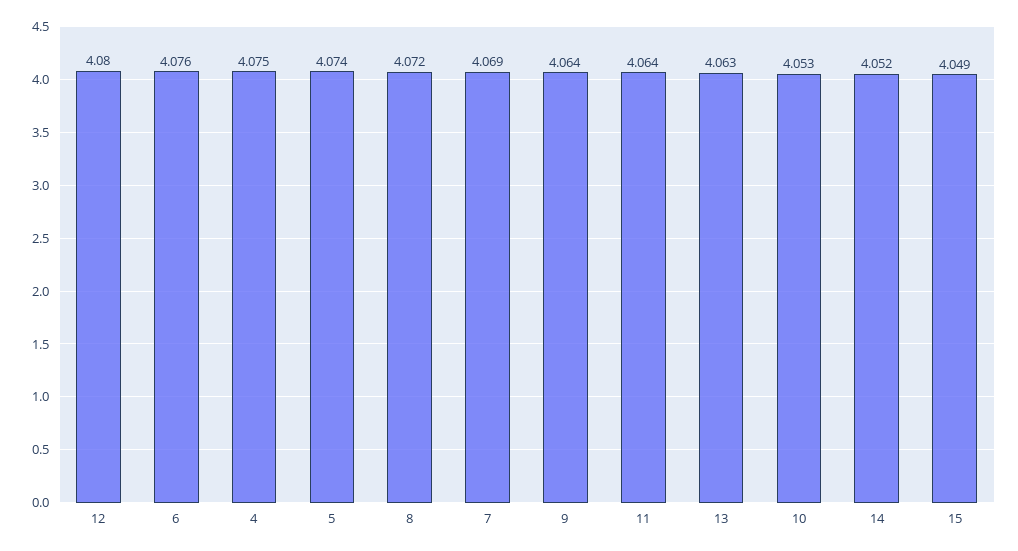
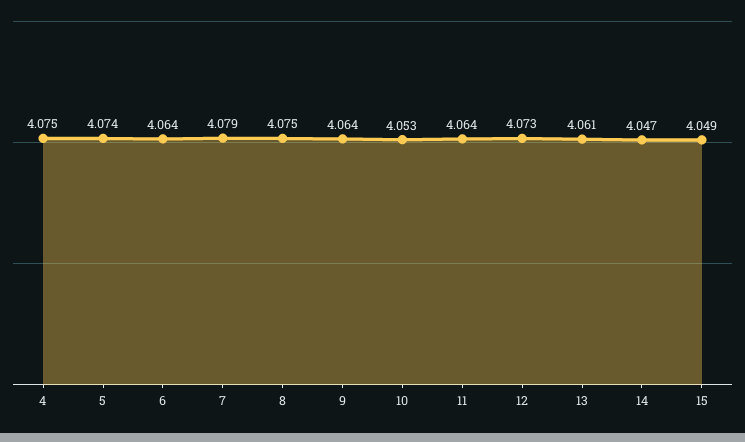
12: 4.08 -> 4.073
6: 4.076 -> 4.064
8: 4.072 -> 4.075
7: 4.069 -> 4.079
13: 4.063 -> 4.061
14: 4.052 -> 4.047

